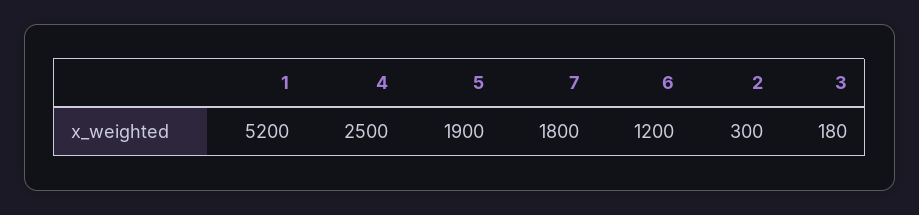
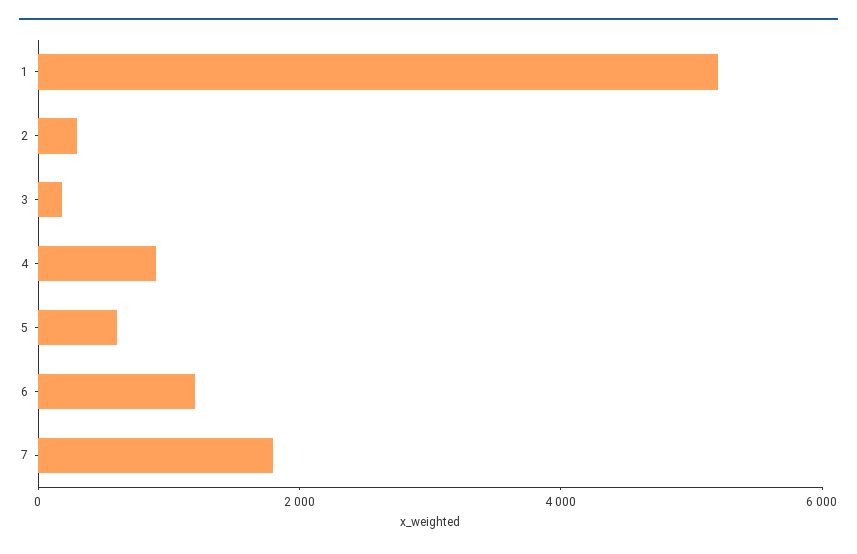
4: 2500 -> 1000
5: 1900 -> 500

